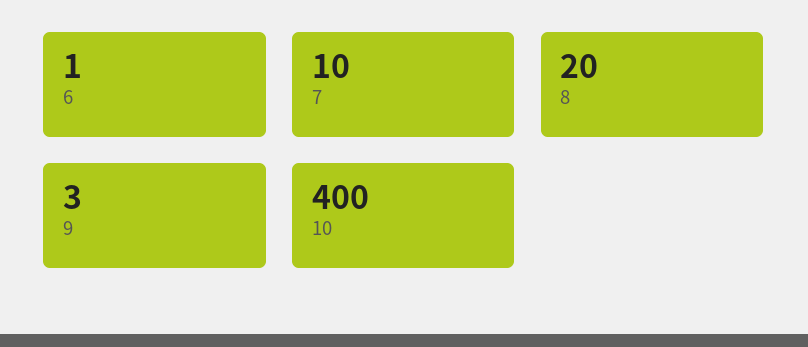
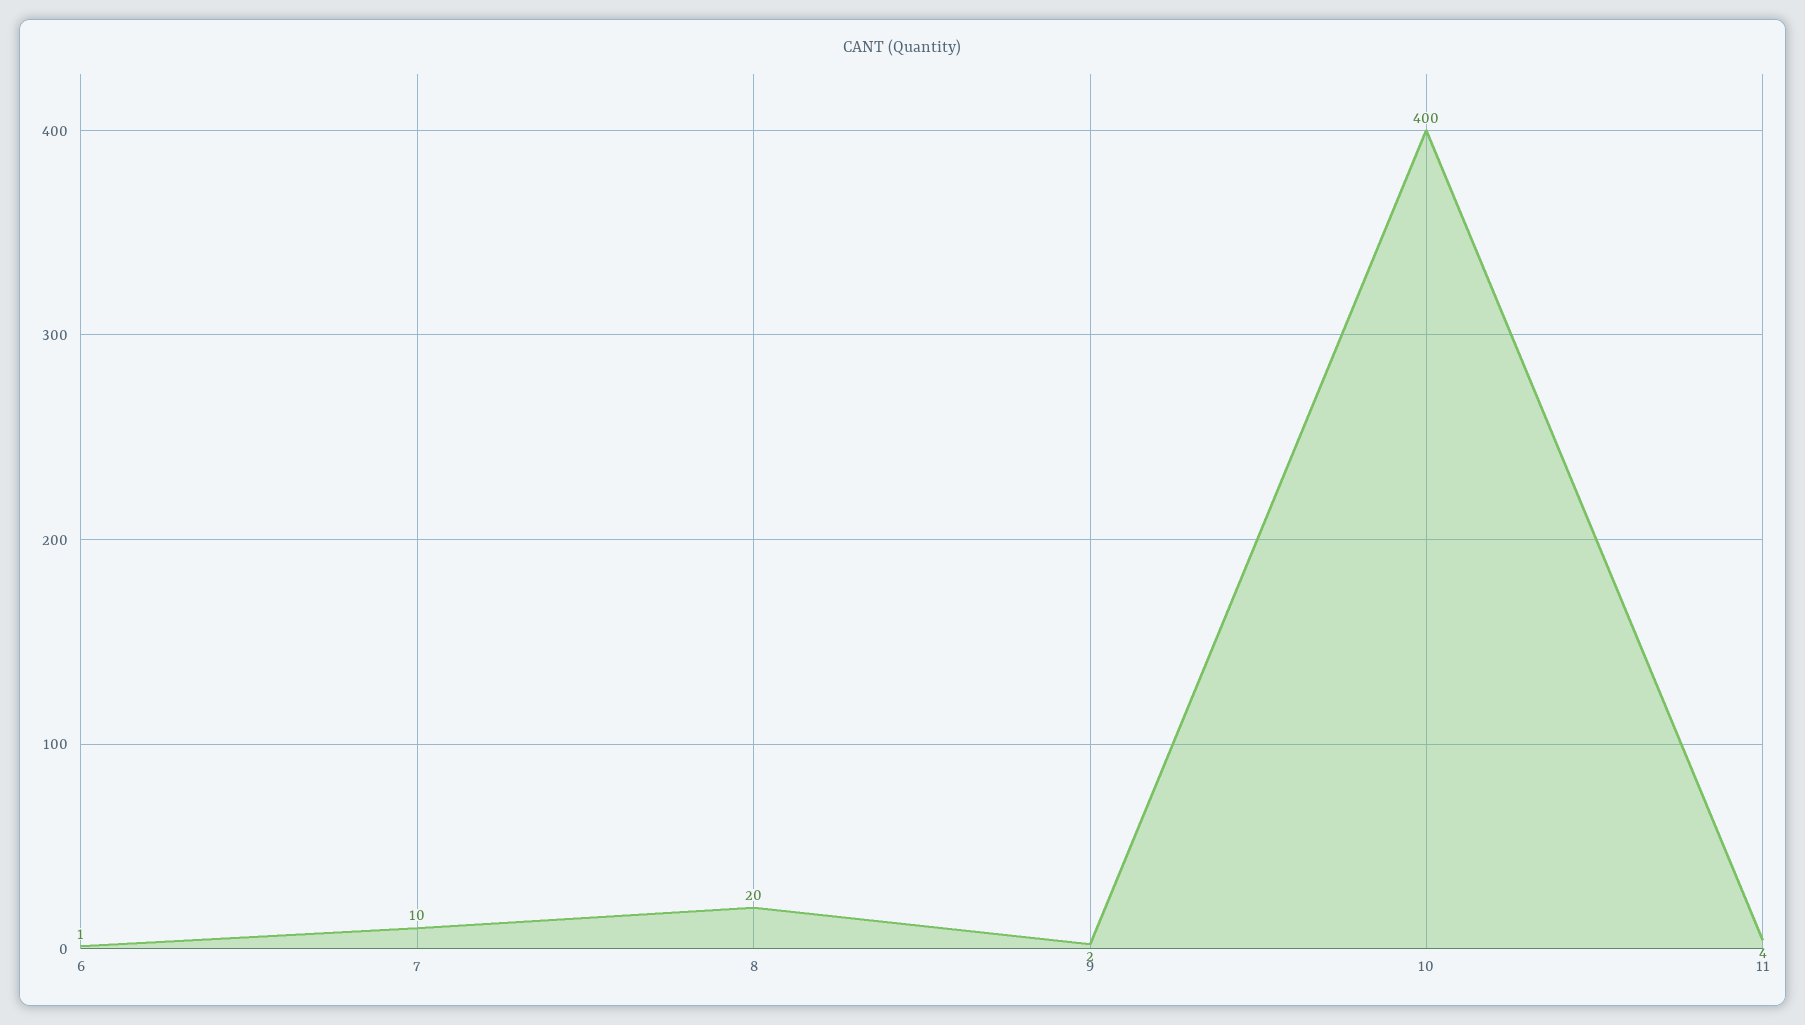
9: 3 -> 2
11: none -> 4

